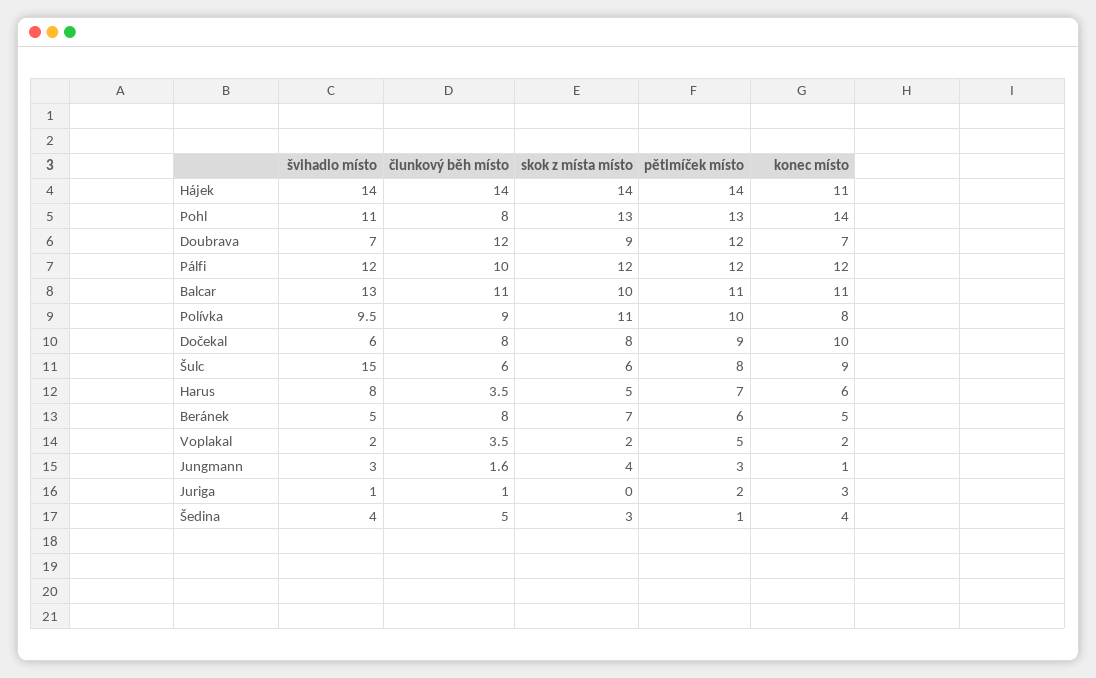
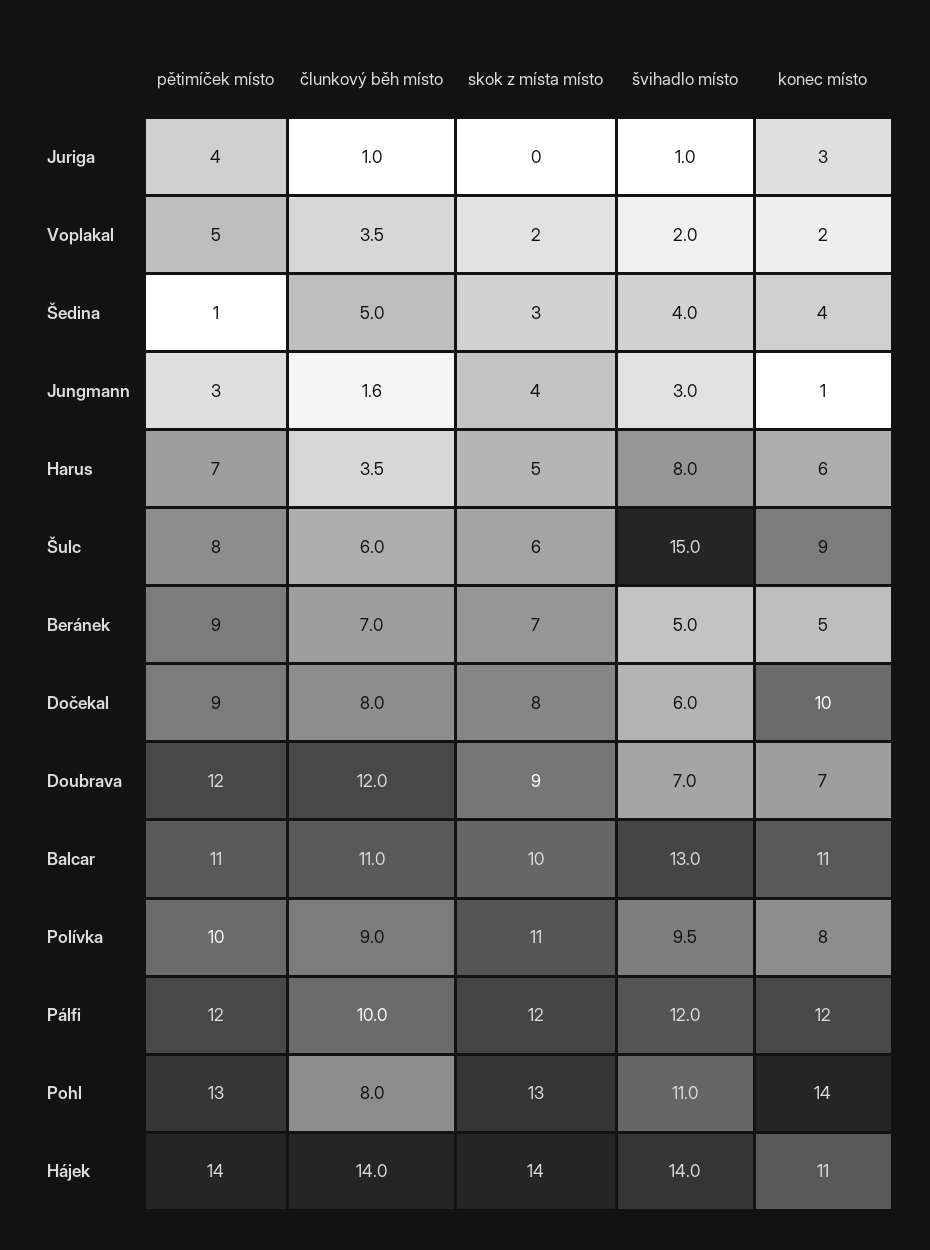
člunkový běh místo, Beránek: 8 -> 7
pětimíček místo, Beránek: 6 -> 9
pětimíček místo, Juriga: 2 -> 4

